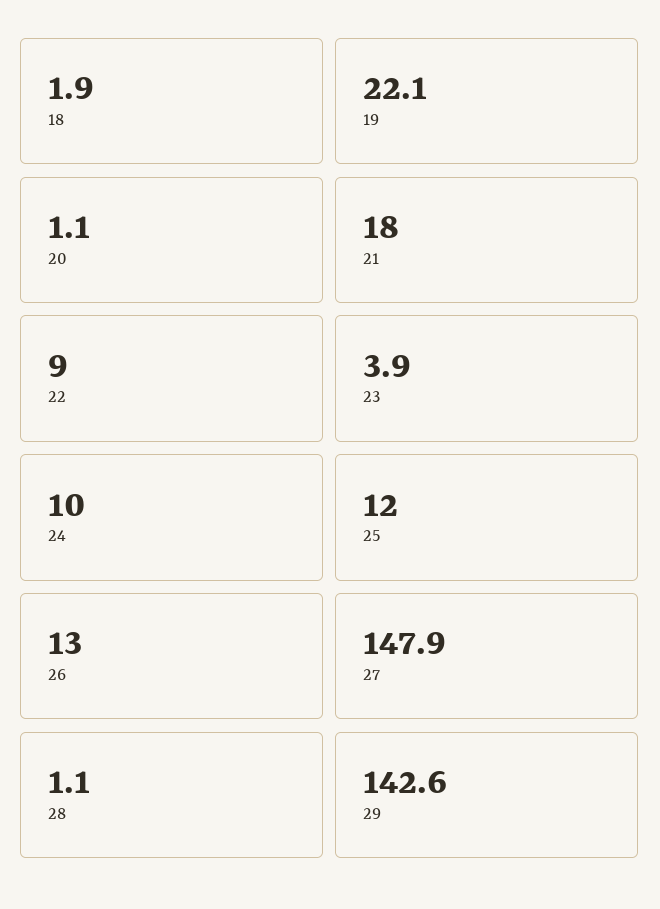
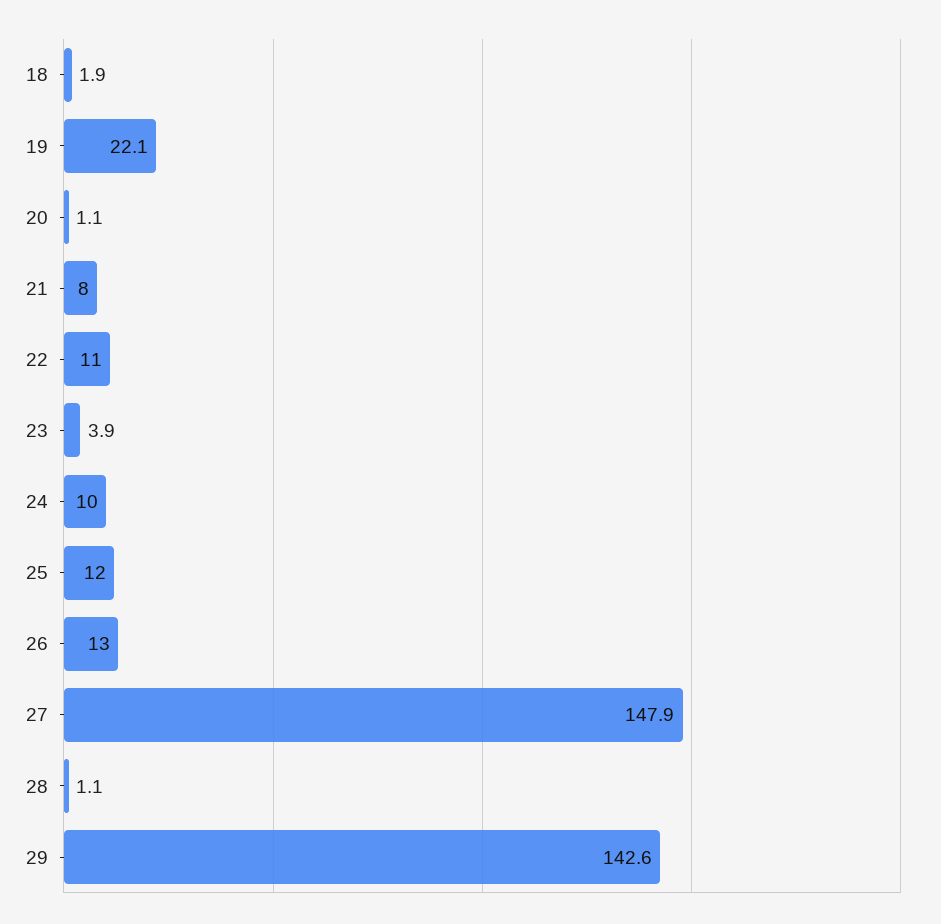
21: 18 -> 8
22: 9 -> 11

